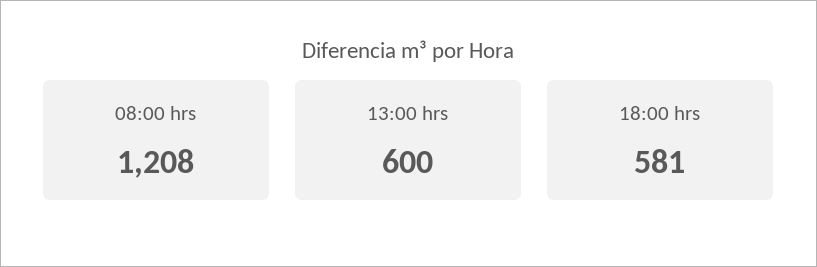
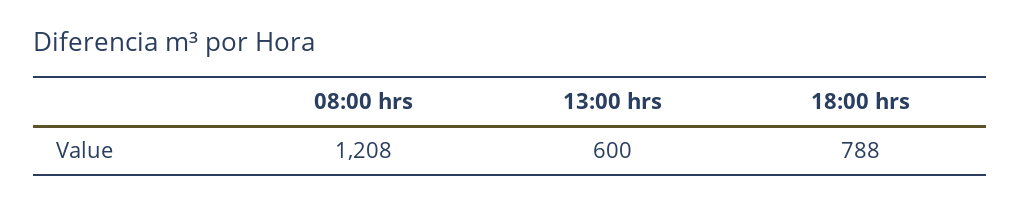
18:00 hrs: 581 -> 788

